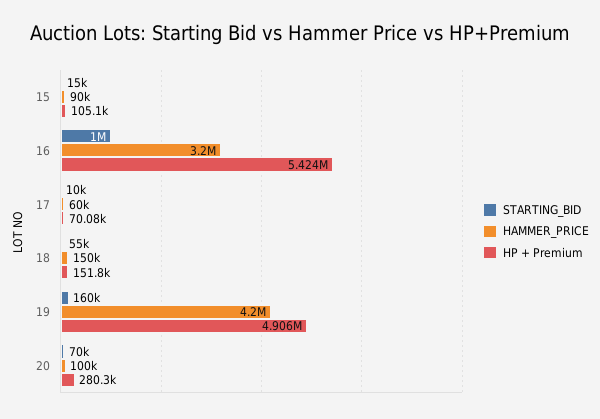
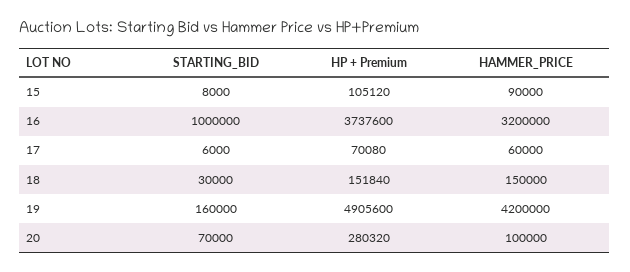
STARTING_BID, 15: 15000 -> 8000
HP + Premium, 16: 5424000 -> 3737600
STARTING_BID, 17: 10000 -> 6000
STARTING_BID, 18: 55000 -> 30000

